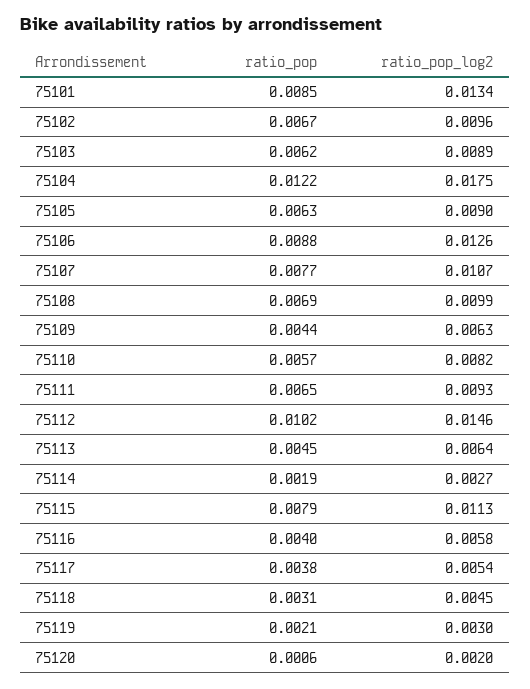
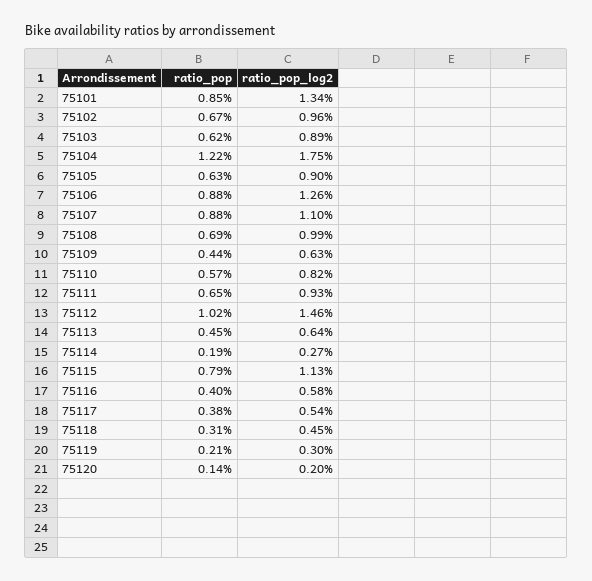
ratio_pop, 75107: 0.0077 -> 0.0088
ratio_pop_log2, 75107: 0.0107 -> 0.011
ratio_pop, 75120: 0.0006 -> 0.0014

